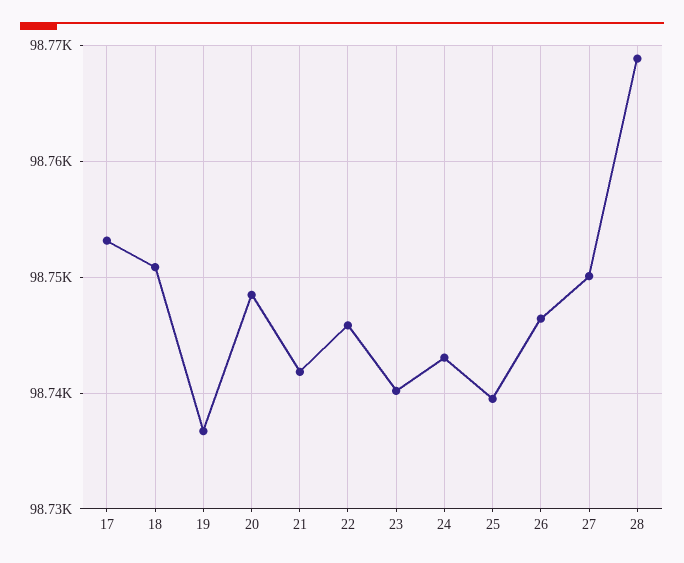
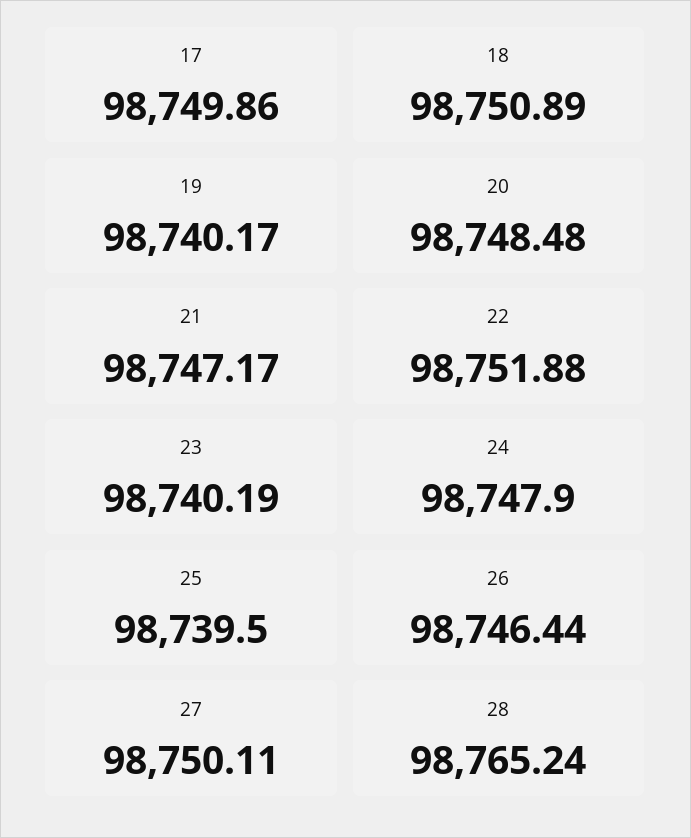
17: 98753 -> 98749.86
19: 98737 -> 98740.17
21: 98742 -> 98747.17
22: 98746 -> 98751.88
24: 98743 -> 98747.9
28: 98769 -> 98765.24

